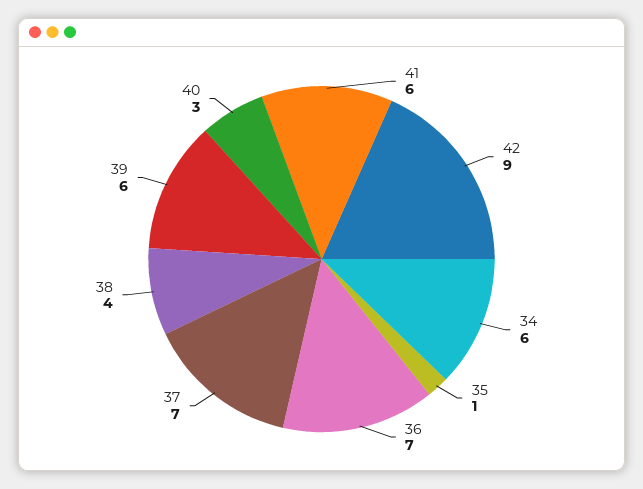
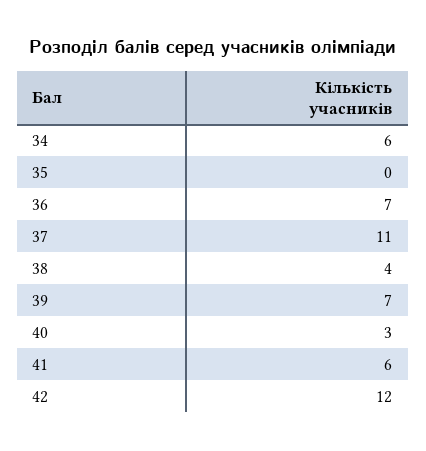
42: 9 -> 12
35: 1 -> 0
37: 7 -> 11
39: 6 -> 7

